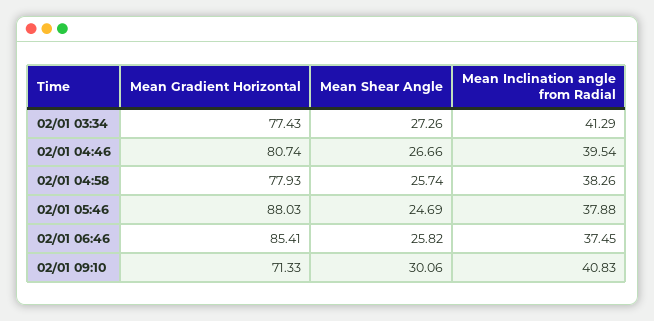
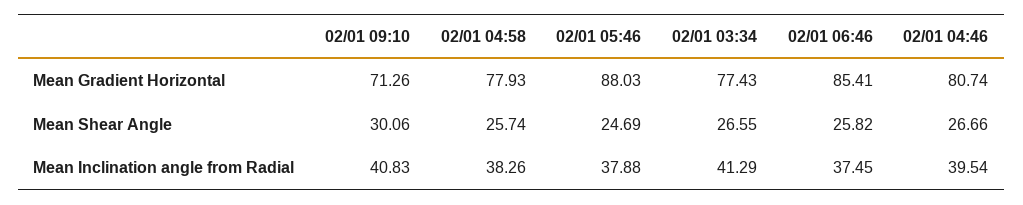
Mean Shear Angle, 02/01 03:34: 27.26 -> 26.55
Mean Gradient Horizontal, 02/01 09:10: 71.33 -> 71.26

